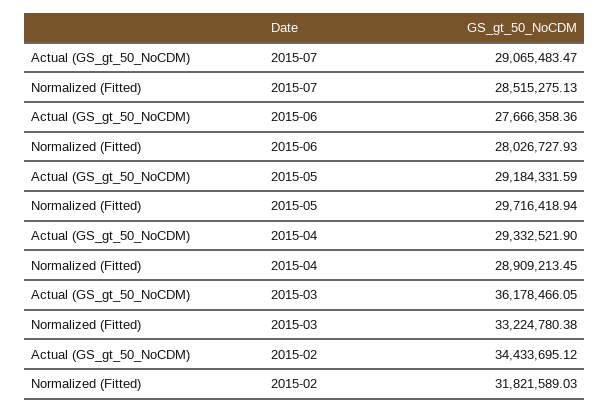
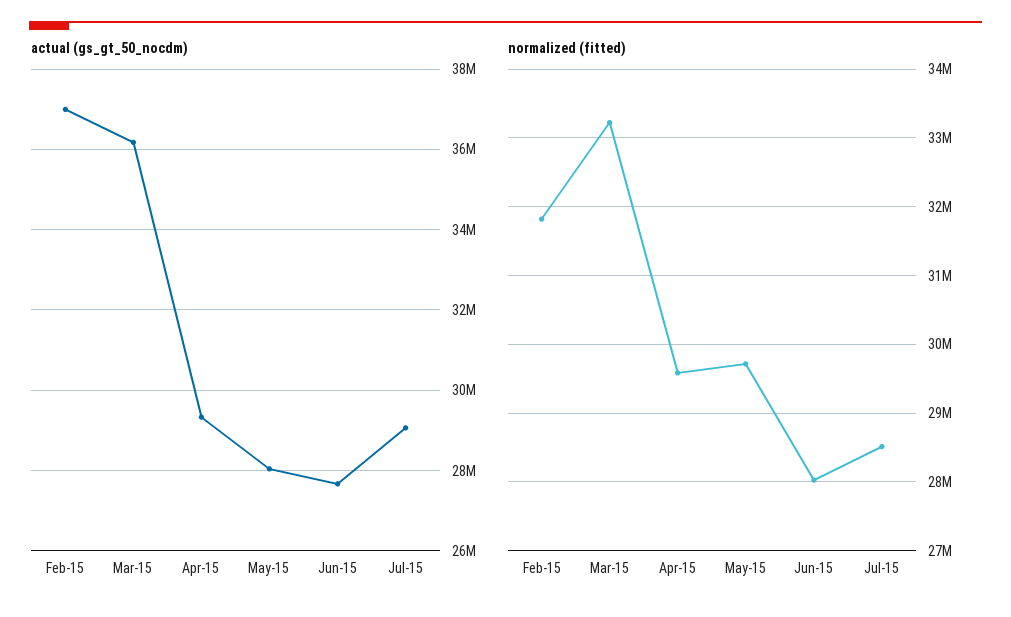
Actual (GS_gt_50_NoCDM), 2015-05: 29184331.59 -> 28000000
Normalized (Fitted), 2015-04: 28909213.45 -> 29600000
Actual (GS_gt_50_NoCDM), 2015-02: 34433695.12 -> 37000000

